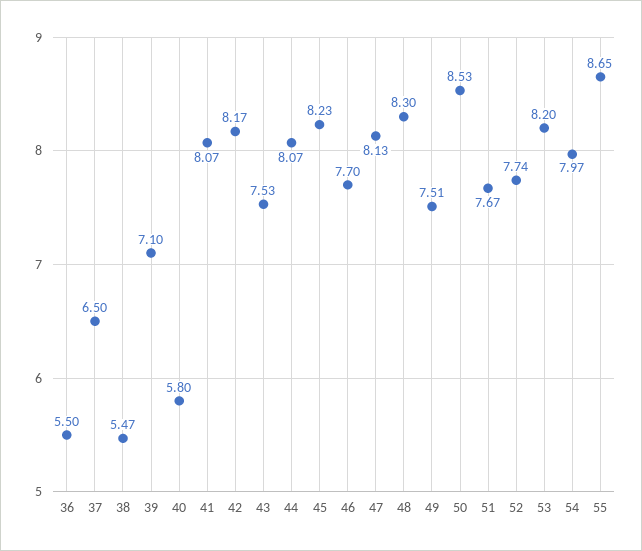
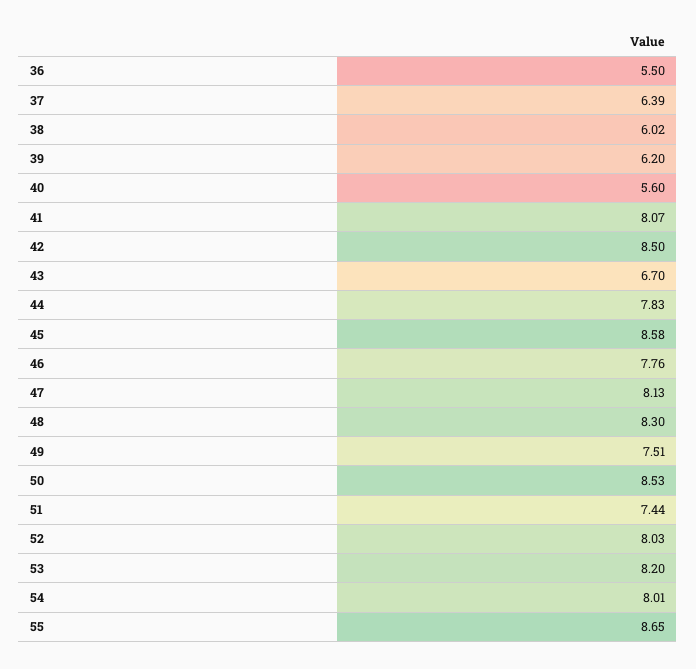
37: 6.5 -> 6.39
38: 5.47 -> 6.02
39: 7.1 -> 6.2
40: 5.8 -> 5.6
42: 8.17 -> 8.5
43: 7.53 -> 6.7
44: 8.07 -> 7.83
45: 8.23 -> 8.58
46: 7.7 -> 7.76
51: 7.67 -> 7.44
52: 7.74 -> 8.03
54: 7.97 -> 8.01

